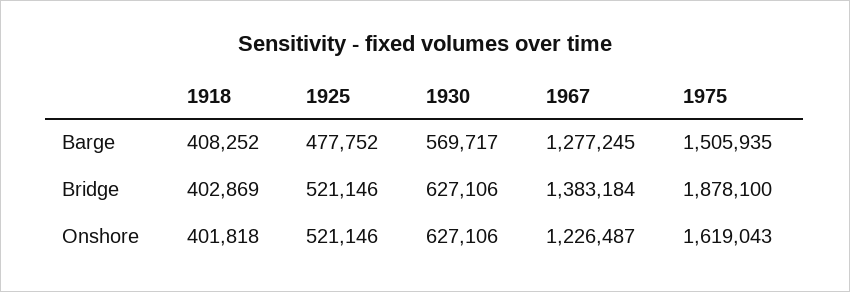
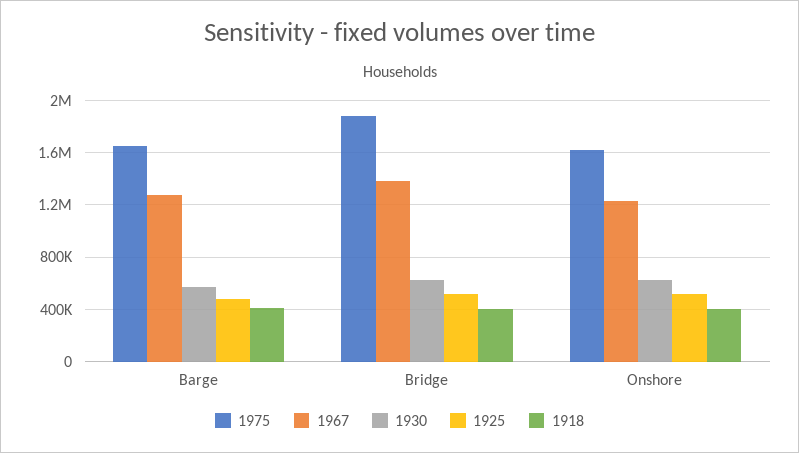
1975, Barge: 1505935 -> 1650000

